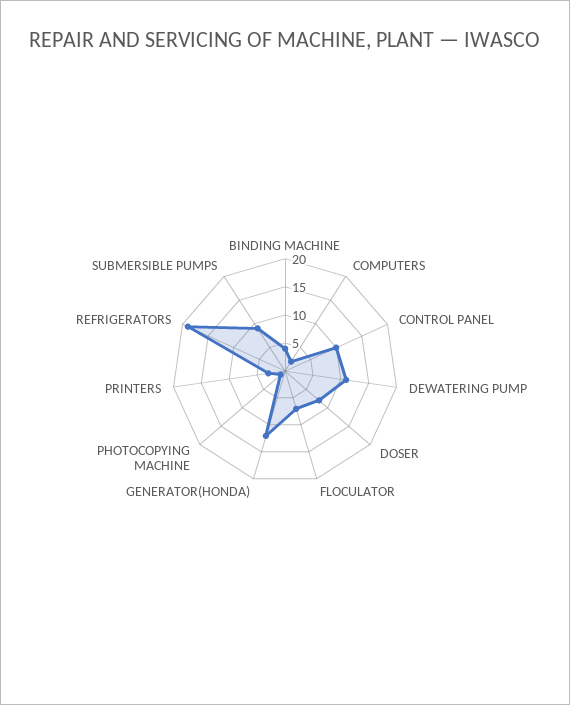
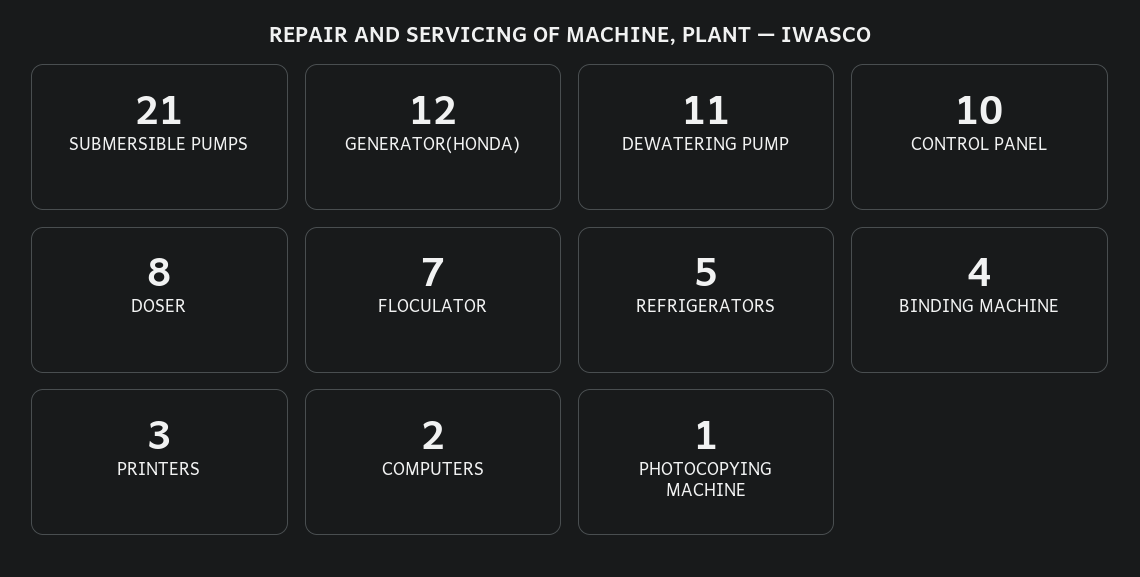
REFRIGERATORS: 20 -> 5
SUBMERSIBLE PUMPS: 10 -> 21

